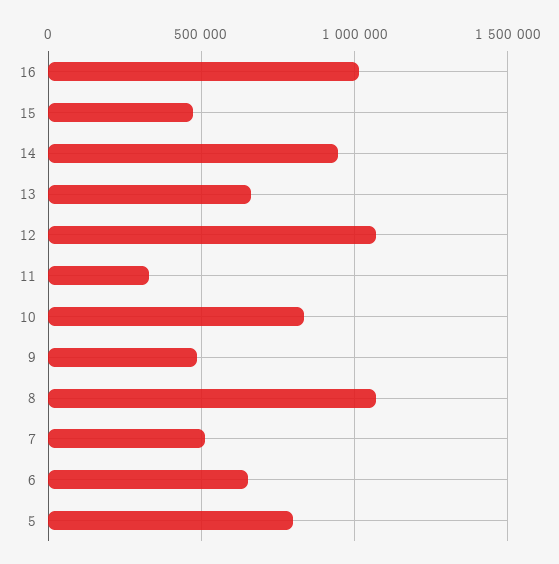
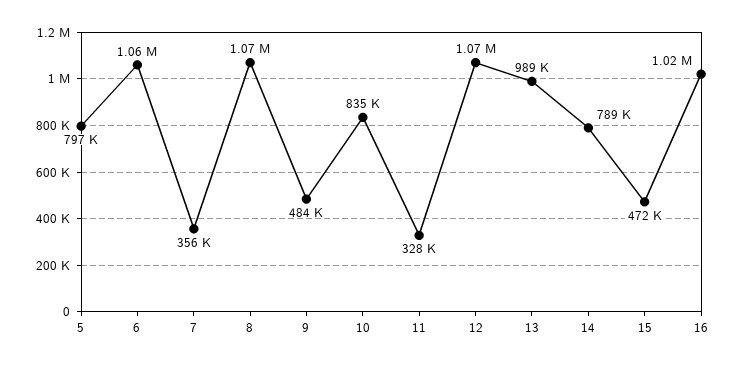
14: 950000 -> 789000
13: 650000 -> 989000
7: 500000 -> 356000
6: 650000 -> 1060000

